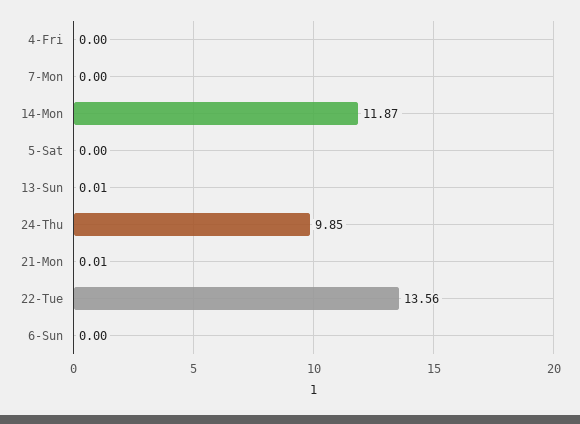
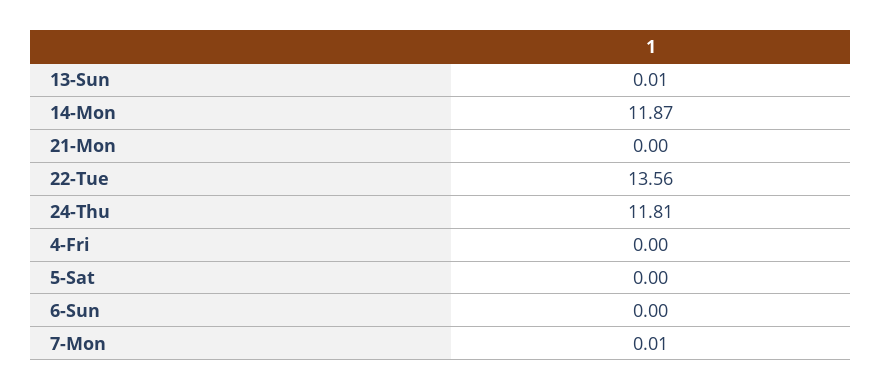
7-Mon: 0 -> 0.01
24-Thu: 9.85 -> 11.81
21-Mon: 0.01 -> 0

